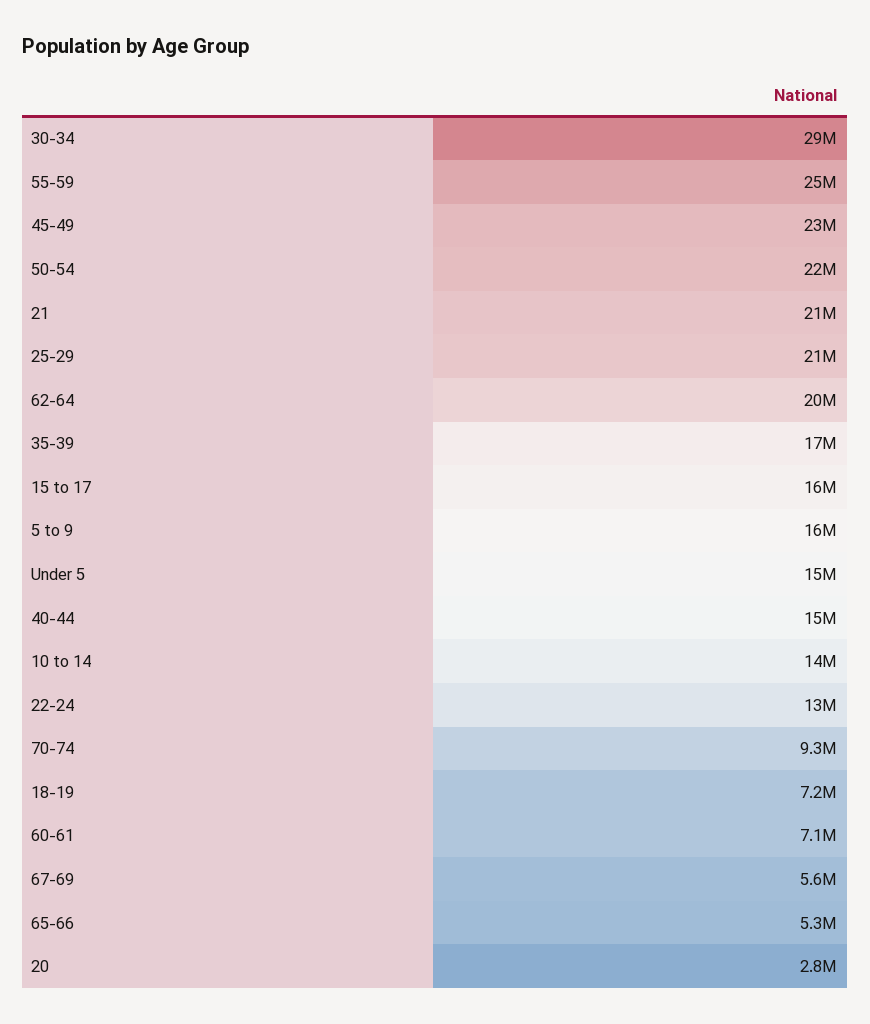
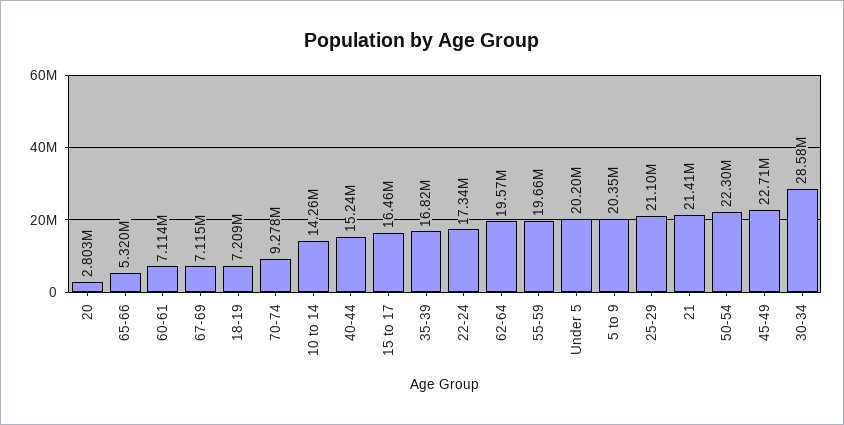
55-59: 25000000 -> 19660000
5 to 9: 16000000 -> 20350000
Under 5: 15000000 -> 20200000
22-24: 13000000 -> 17340000
67-69: 5600000 -> 7115000

